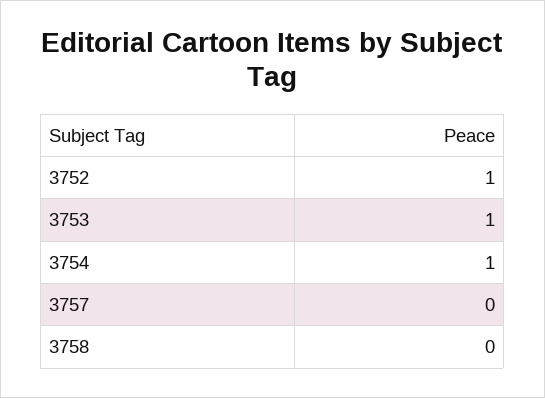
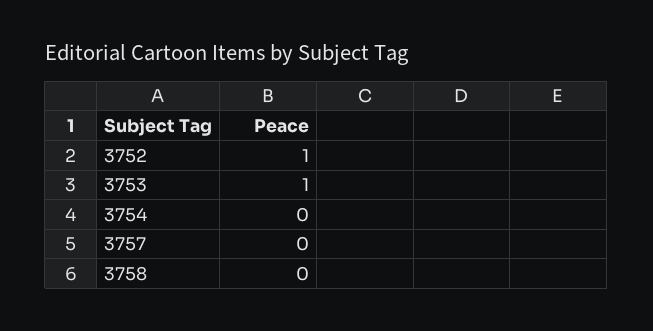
3754: 1 -> 0

